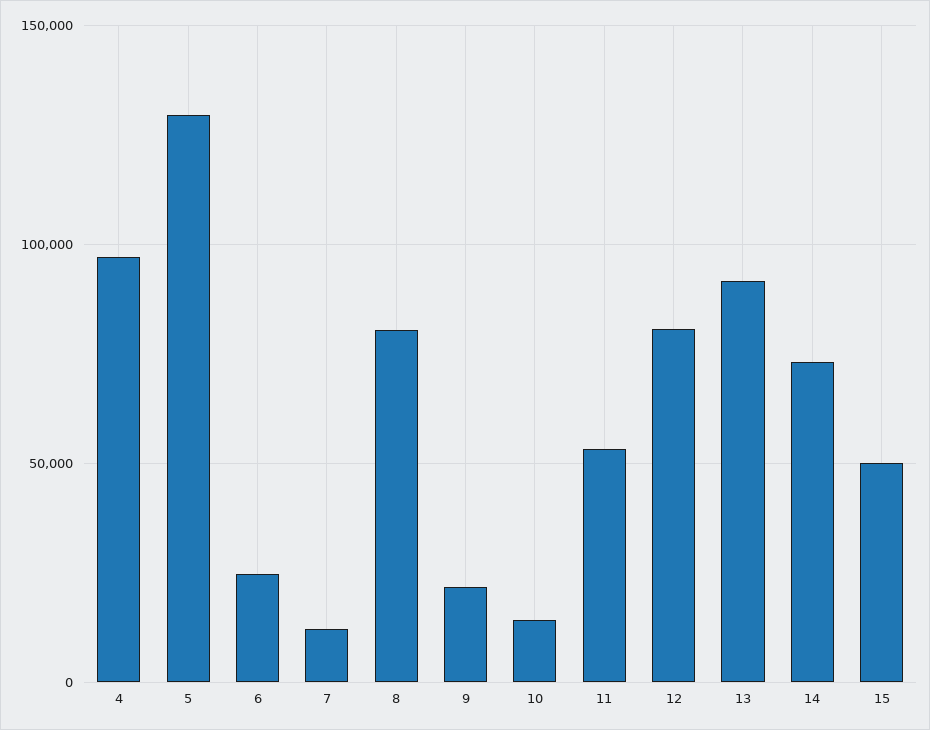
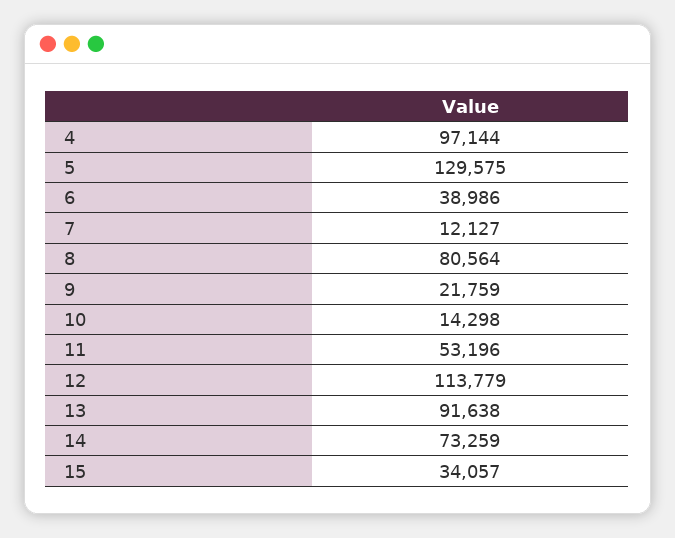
6: 25000 -> 38986
12: 80000 -> 113779
15: 50000 -> 34057

